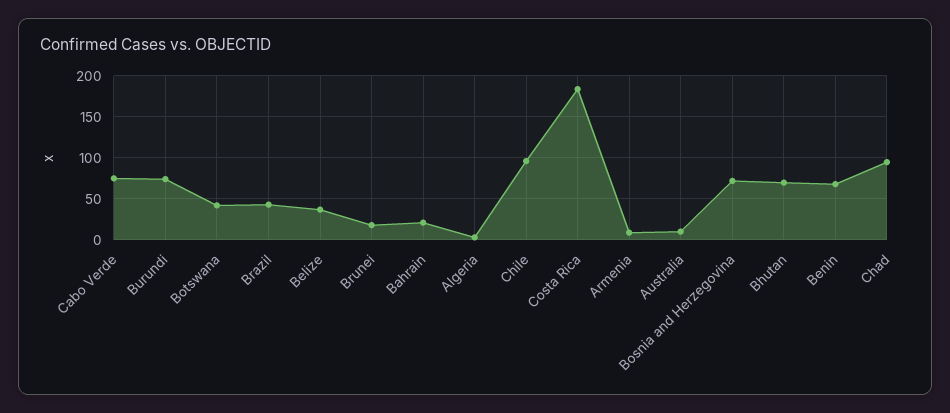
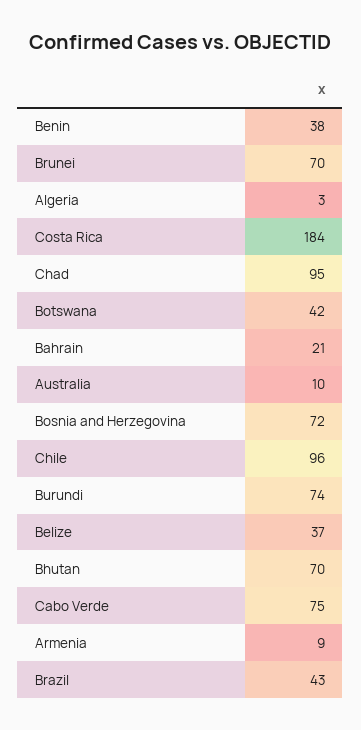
Brunei: 20 -> 70
Benin: 70 -> 38

